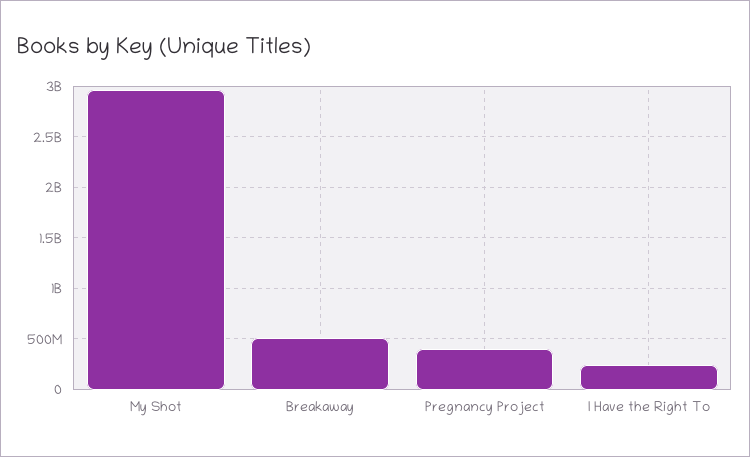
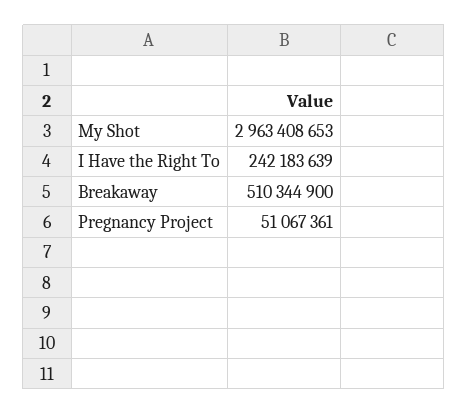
Pregnancy Project: 400000000 -> 51067361

